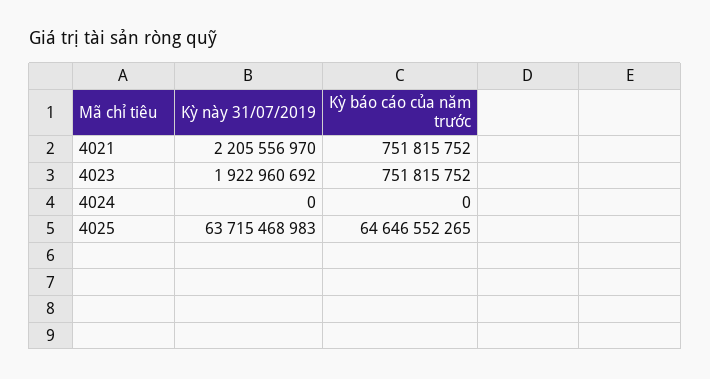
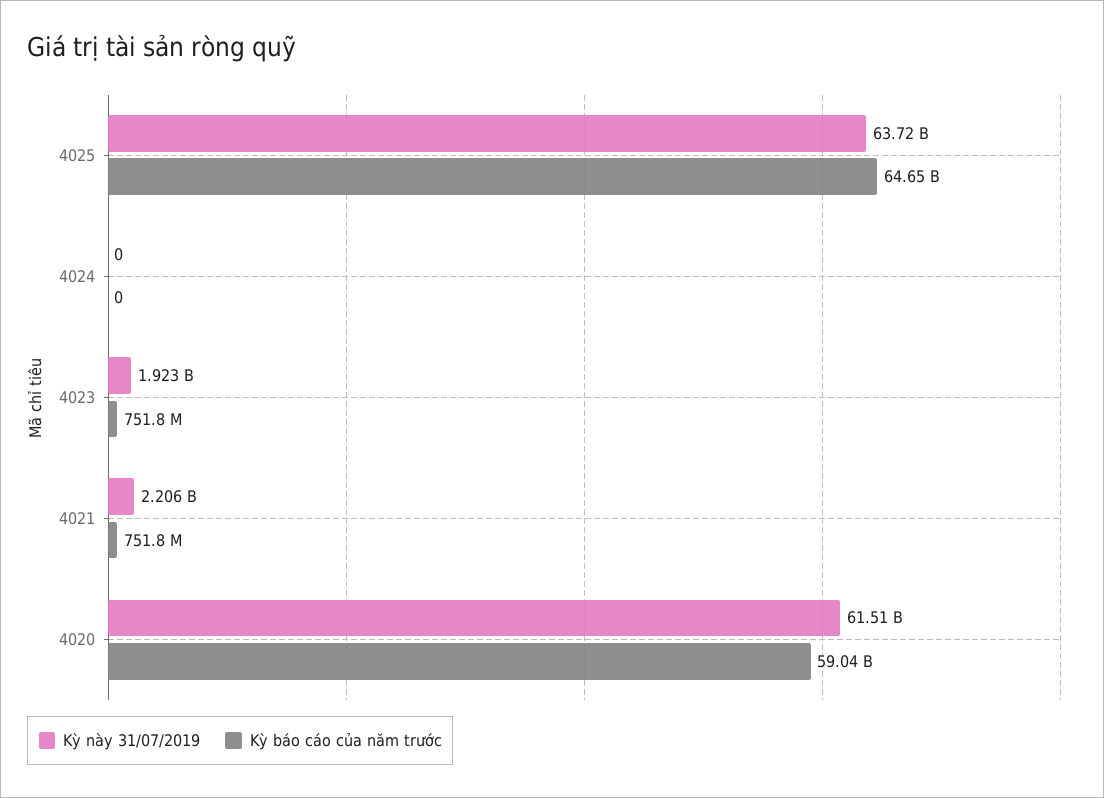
Kỳ này 31/07/2019, 4020: none -> 61510000000
Kỳ báo cáo của năm trước, 4020: none -> 59040000000

